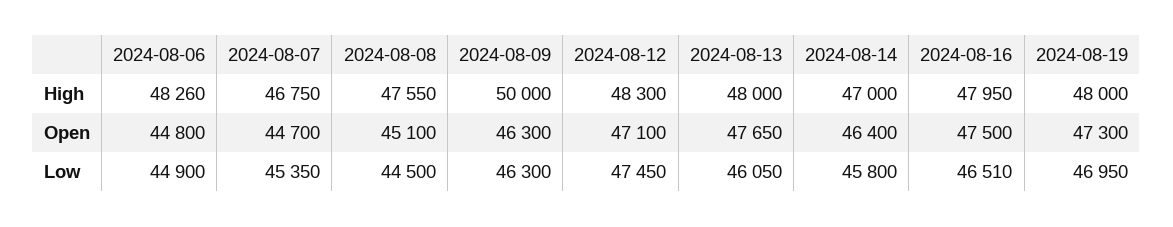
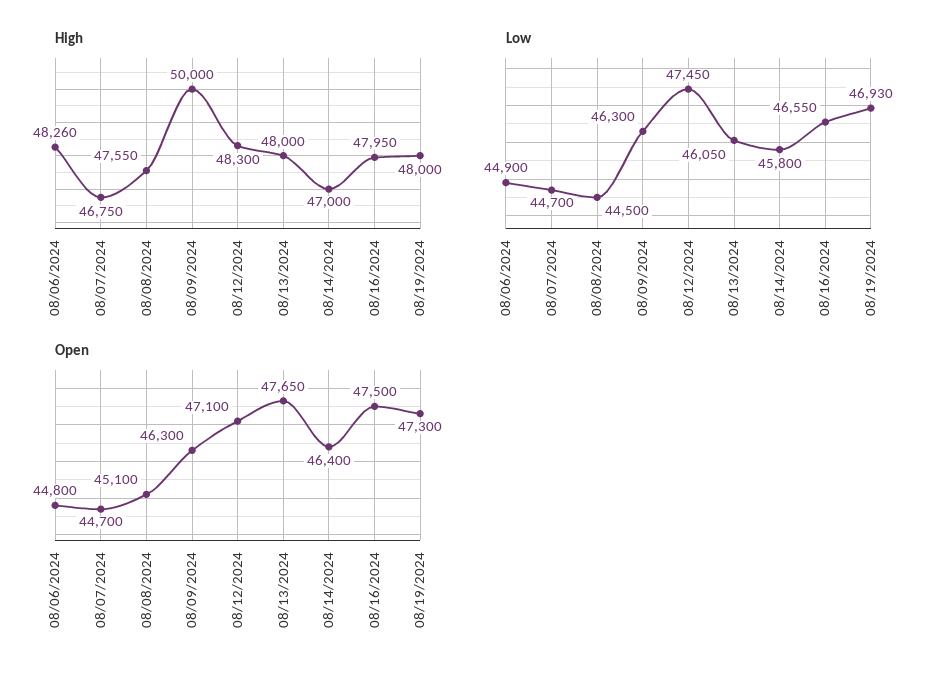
Low, 2024-08-07: 45350 -> 44700
Low, 2024-08-16: 46510 -> 46550
Low, 2024-08-19: 46950 -> 46930

